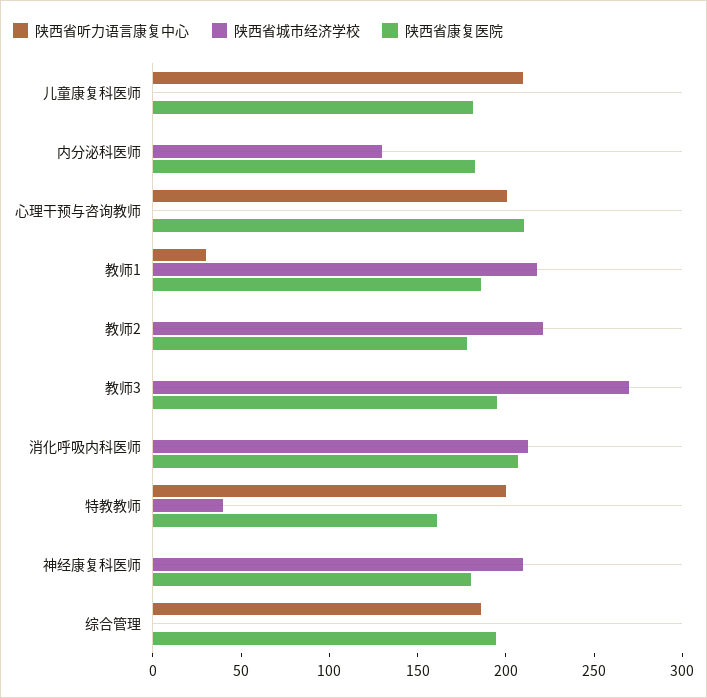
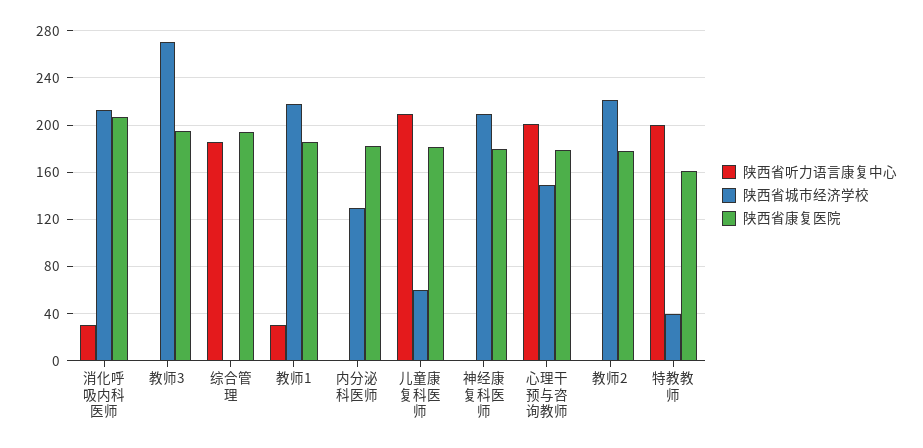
陕西省城市经济学校, 儿童康复科医师: 0 -> 60
陕西省城市经济学校, 心理干预与咨询教师: 0 -> 150
陕西省康复医院, 心理干预与咨询教师: 210 -> 180
陕西省听力语言康复中心, 消化呼吸内科医师: 0 -> 30

